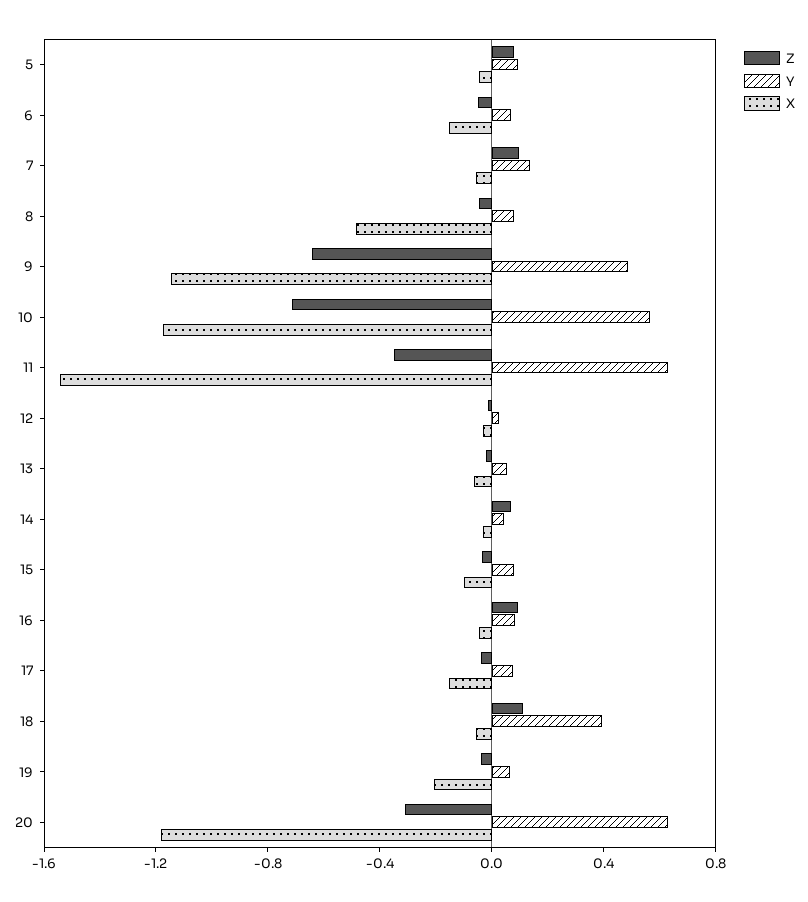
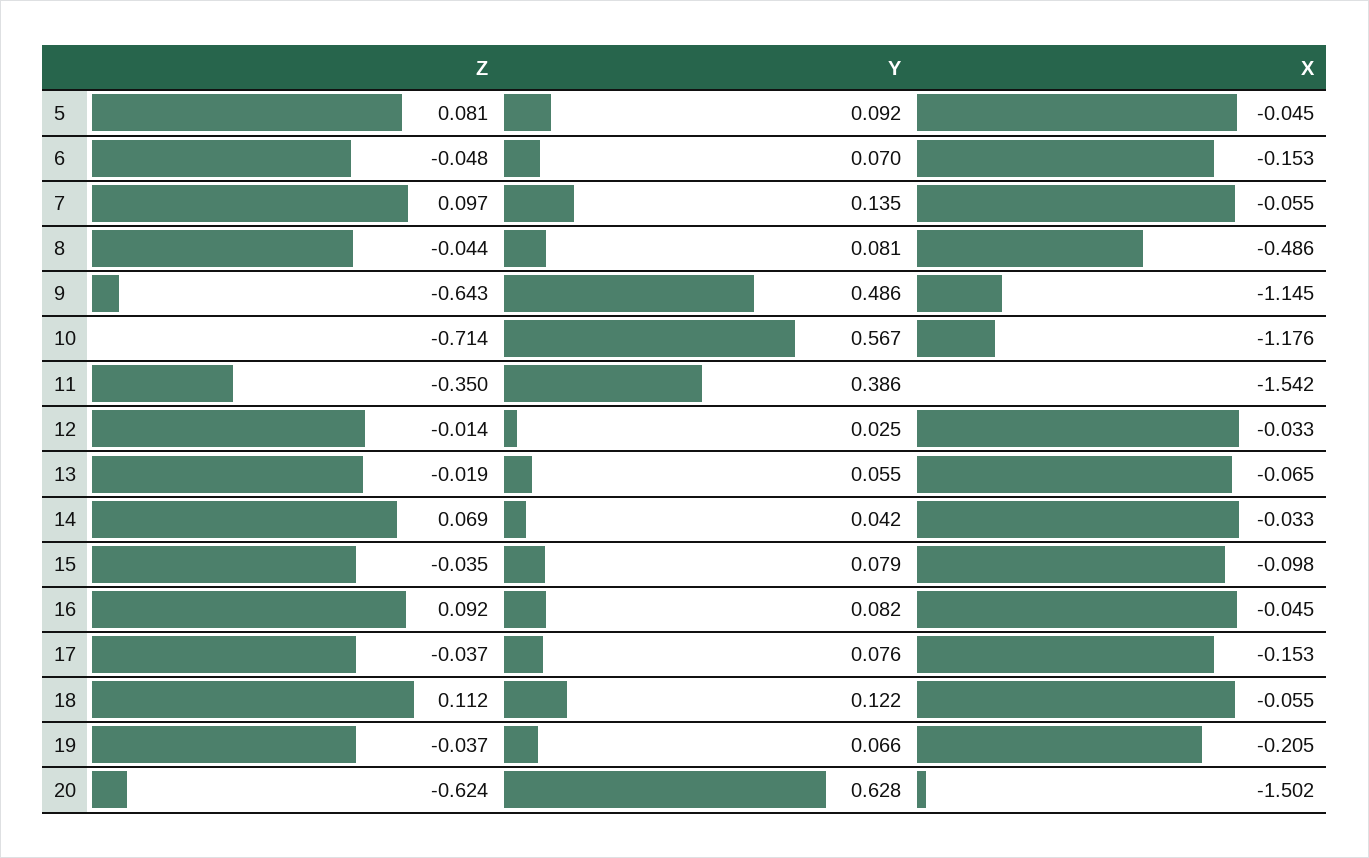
Y, 11: 0.6 -> 0.386
Y, 18: 0.4 -> 0.122
Z, 20: -0.3 -> -0.624
X, 20: -1.2 -> -1.502

